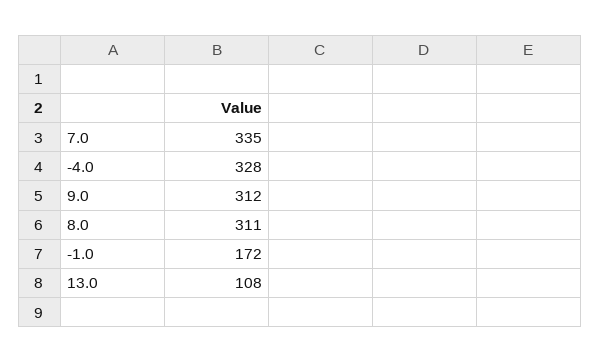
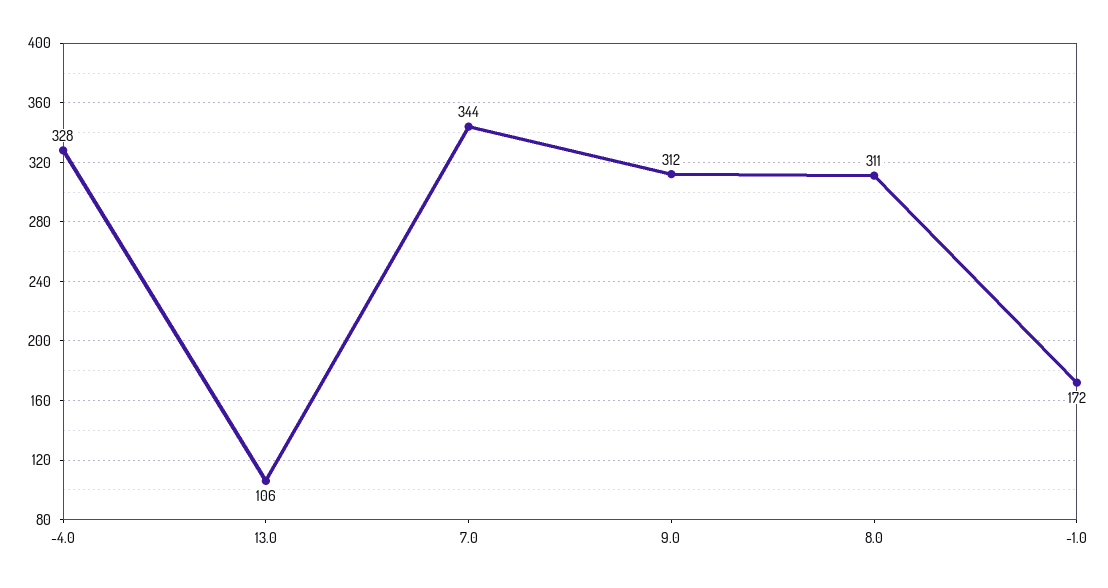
7.0: 335 -> 344
13.0: 108 -> 106

